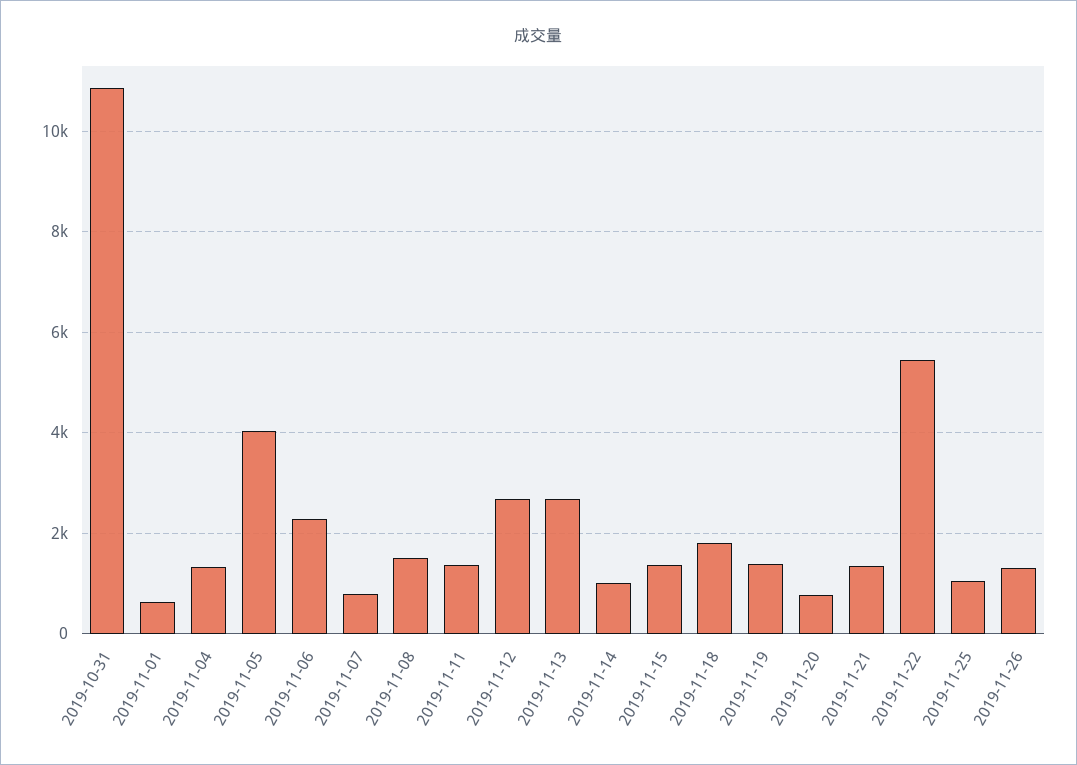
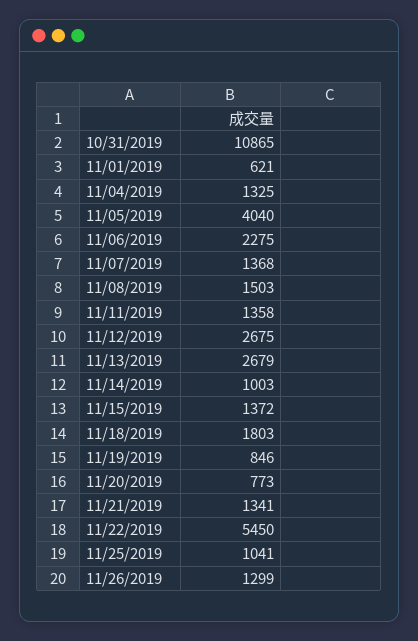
2019-11-07: 800 -> 1368
2019-11-19: 1400 -> 846

